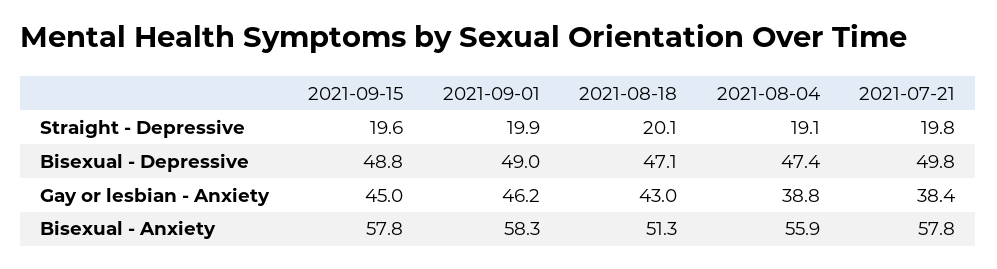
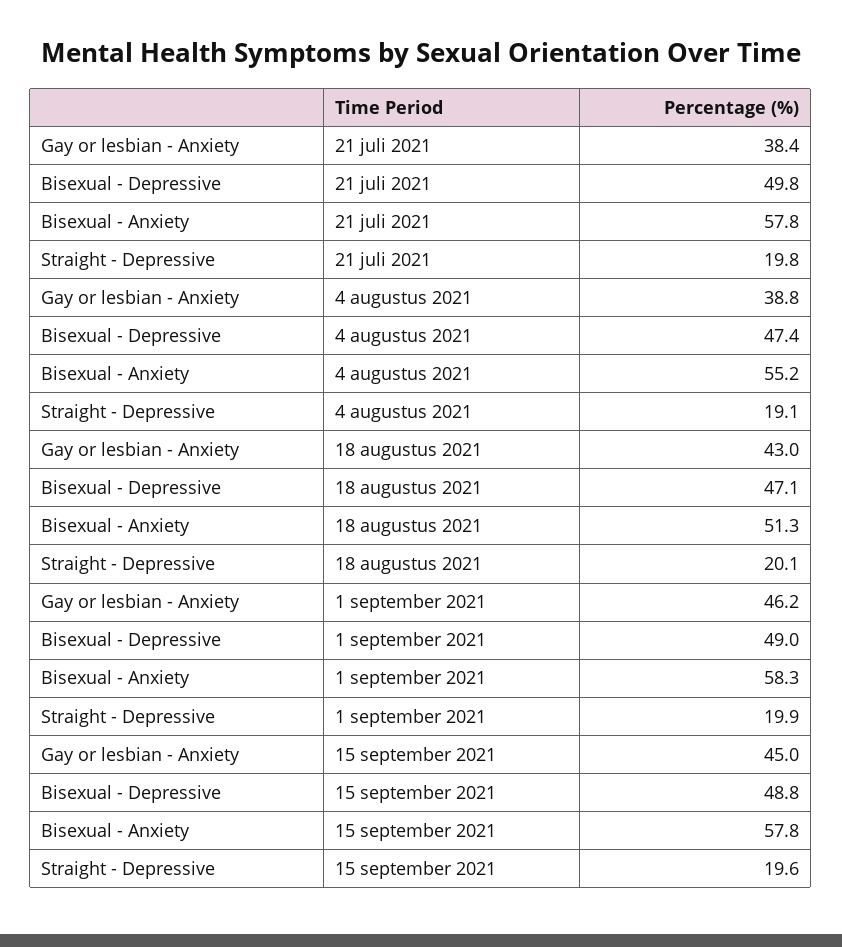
2021-08-04, Bisexual - Anxiety: 55.9 -> 55.2

